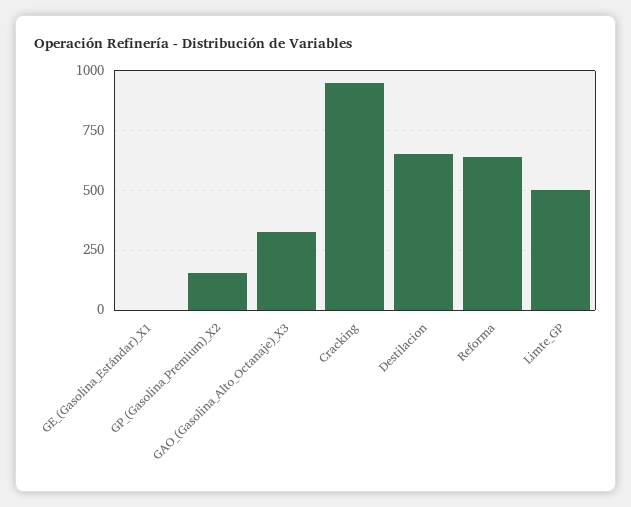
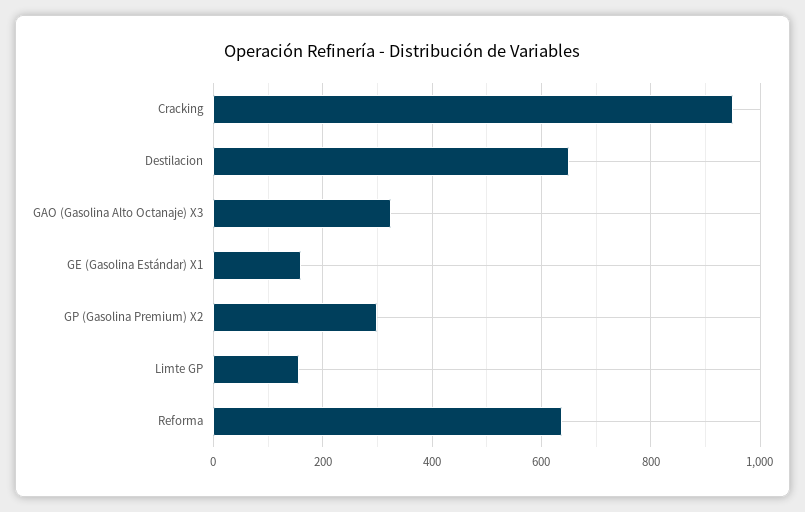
GE_(Gasolina_Estándar)_X1: 0 -> 160
GP_(Gasolina_Premium)_X2: 150 -> 300
Limte_GP: 500 -> 160

